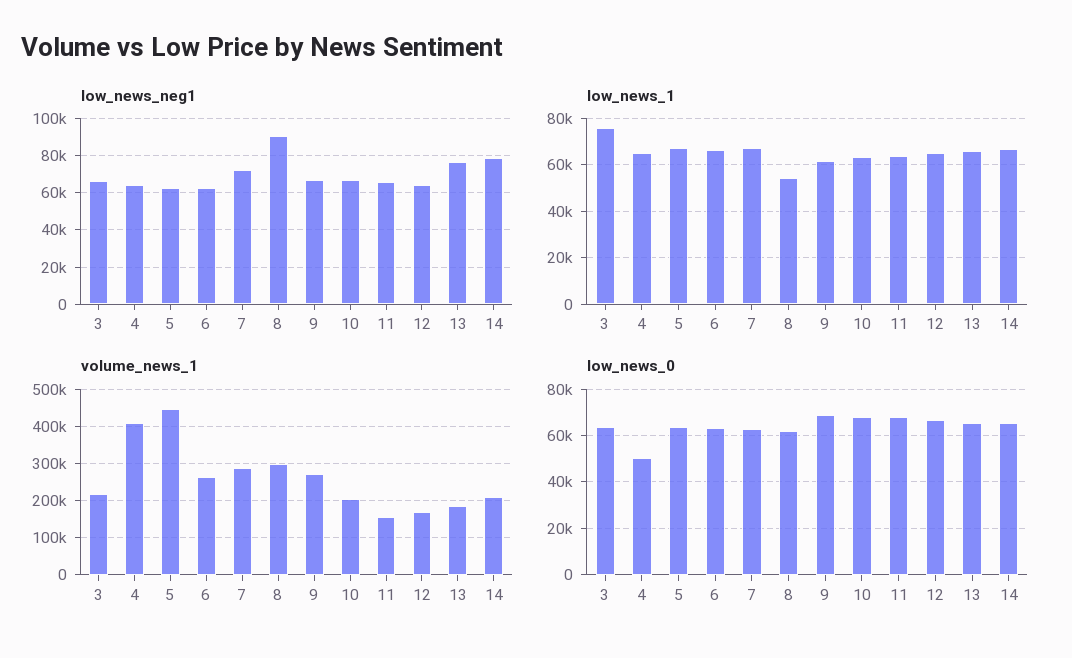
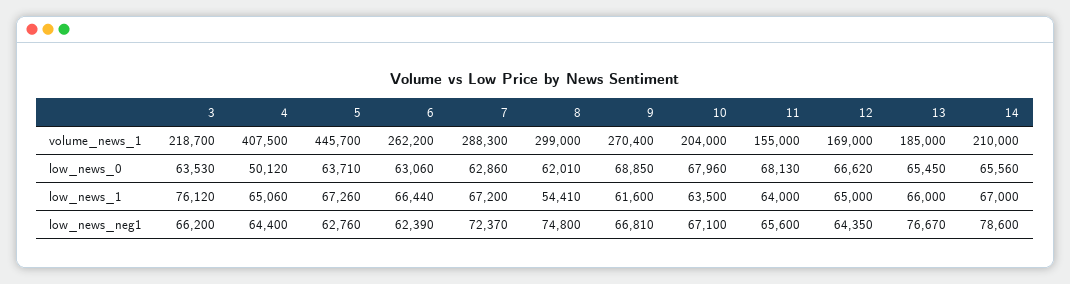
low_news_neg1, 8: 90000 -> 74800

